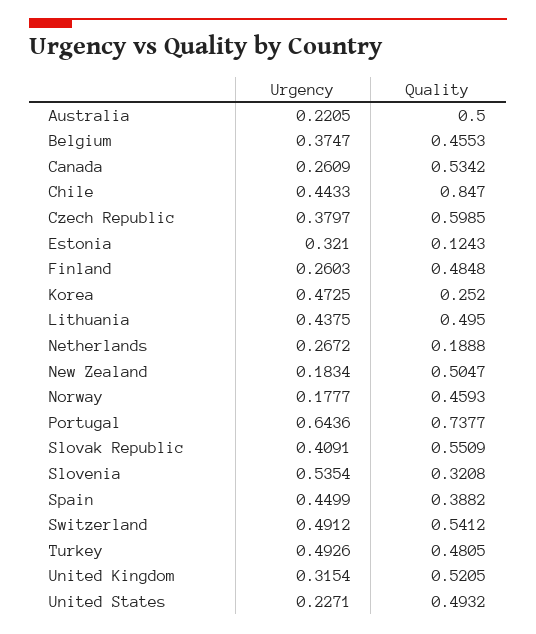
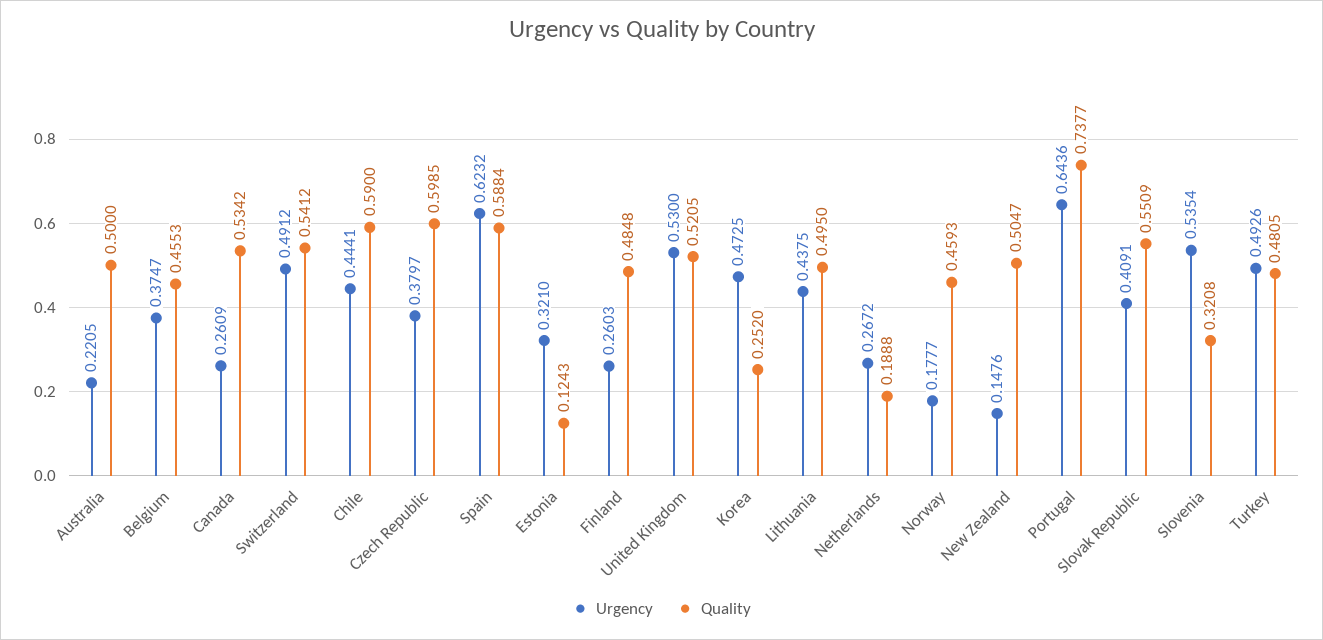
Urgency, Chile: 0.4433 -> 0.4441
Quality, Chile: 0.847 -> 0.59
Urgency, New Zealand: 0.1834 -> 0.1476
Urgency, Spain: 0.4499 -> 0.6232
Quality, Spain: 0.3882 -> 0.5884
Urgency, United Kingdom: 0.3154 -> 0.53
Urgency, United States: 0.2271 -> none
Quality, United States: 0.4932 -> none

